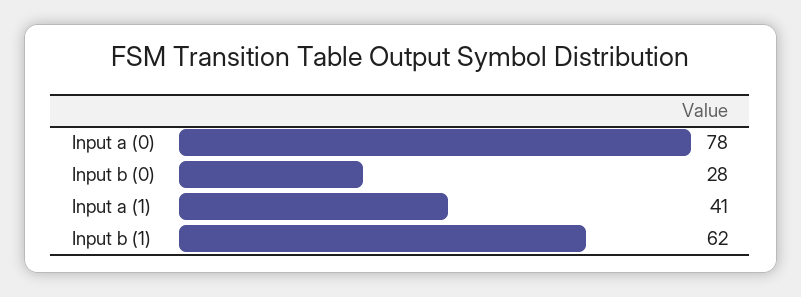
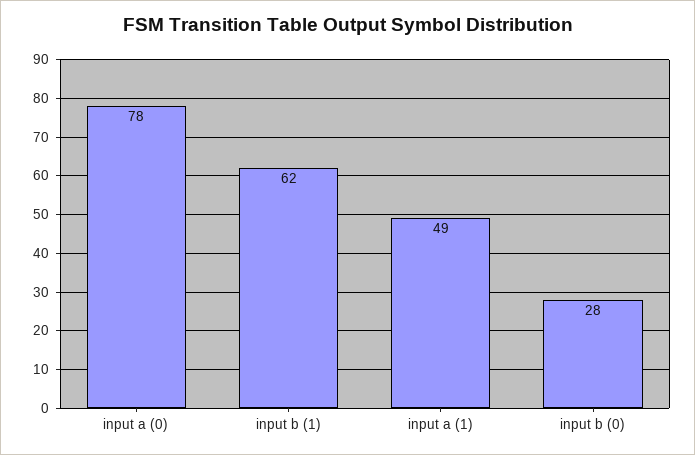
Input a (1): 41 -> 49

